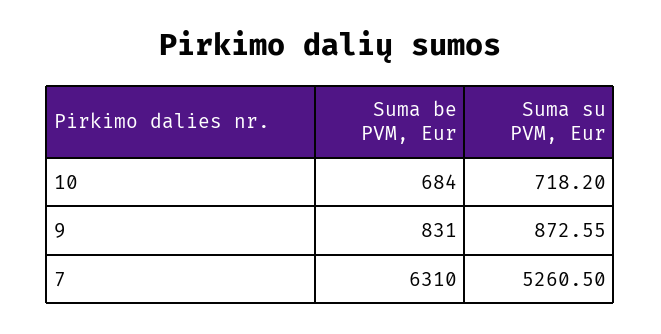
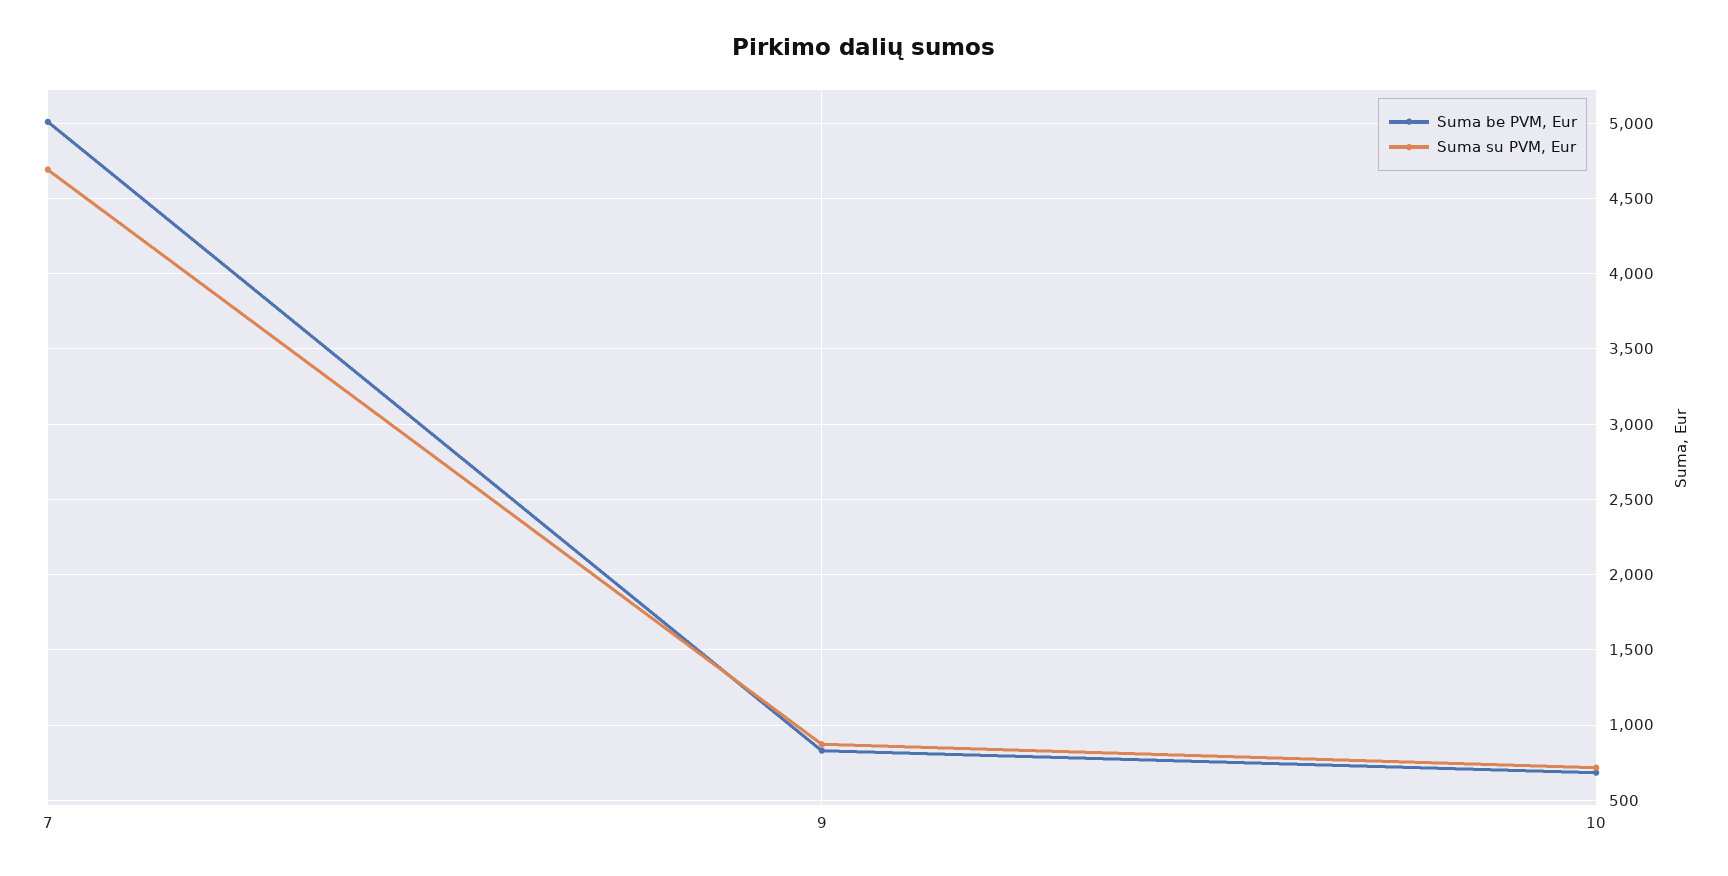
Suma be PVM, Eur, 7: 6310 -> 5000
Suma su PVM, Eur, 7: 5260.5 -> 4700

